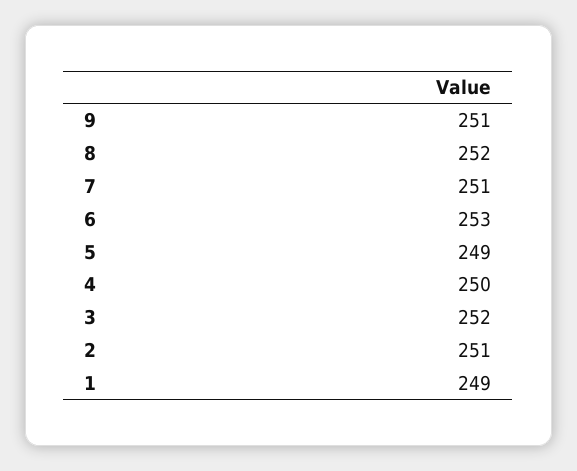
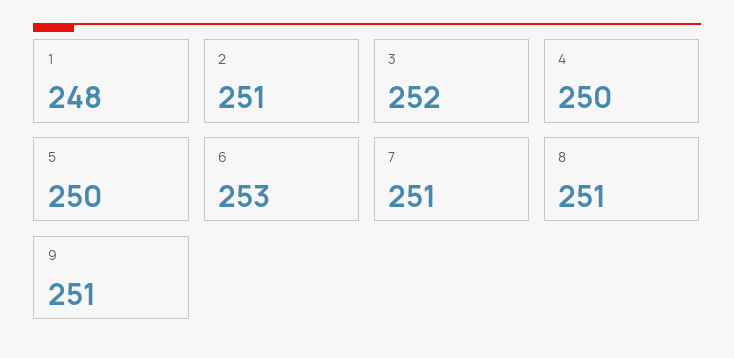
8: 252 -> 251
5: 249 -> 250
1: 249 -> 248

